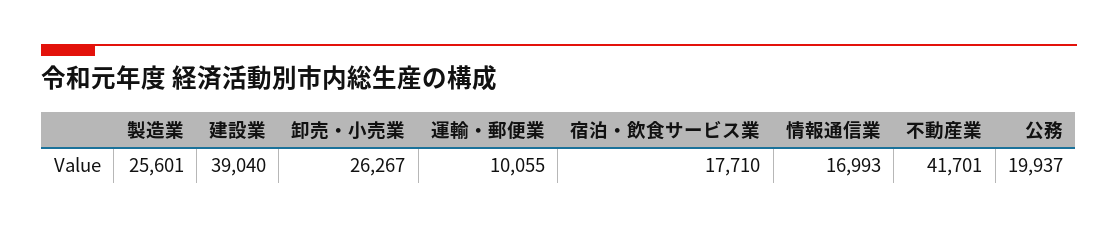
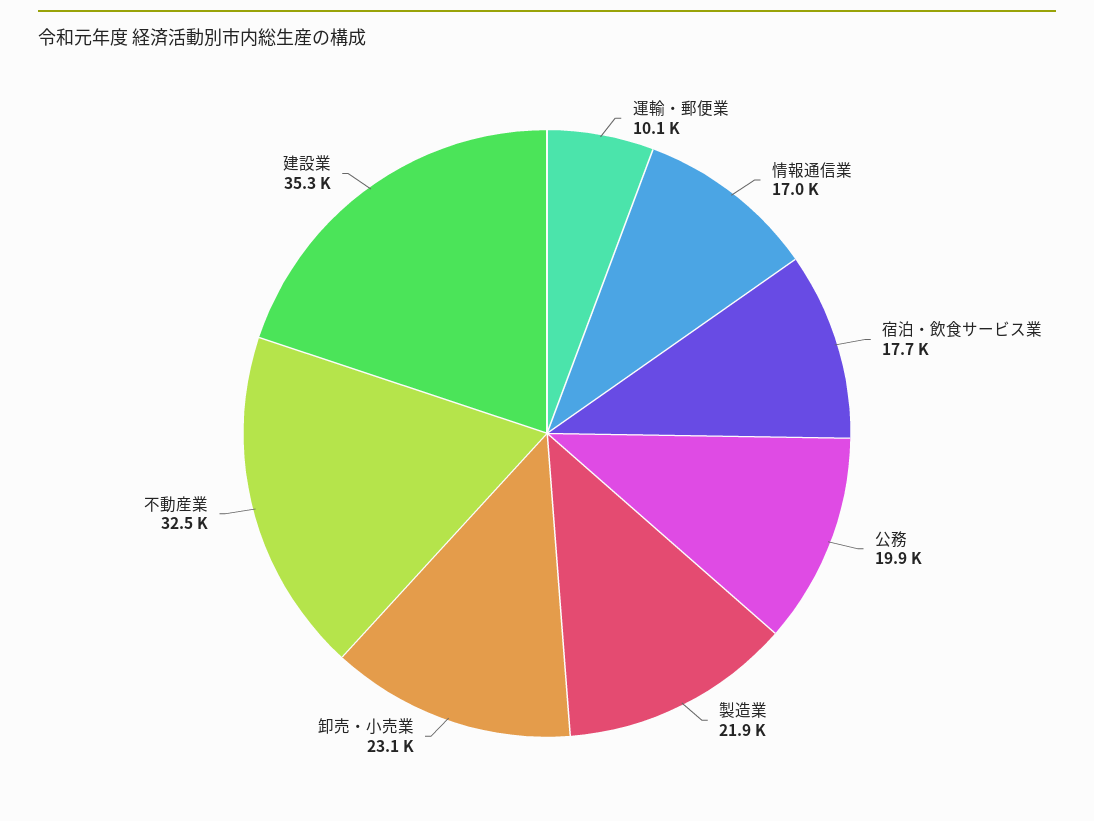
製造業: 25601 -> 21900
建設業: 39040 -> 35300
卸売・小売業: 26267 -> 23100
不動産業: 41701 -> 32500

